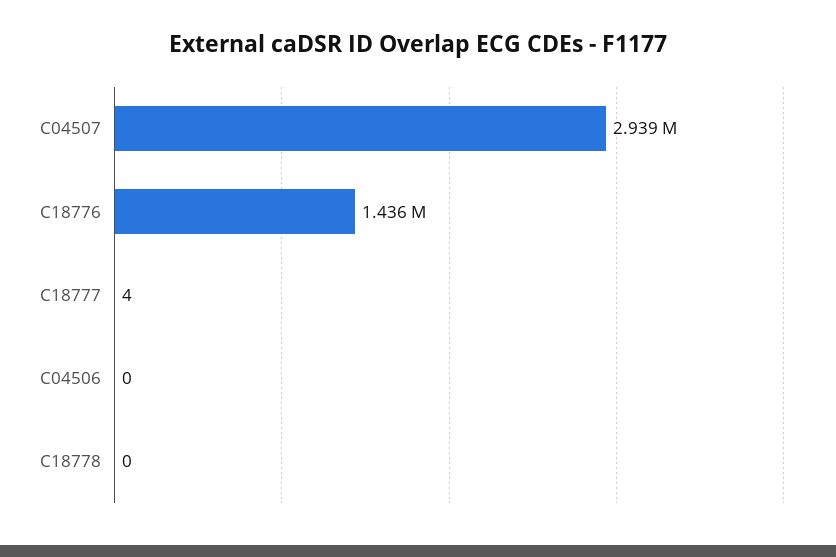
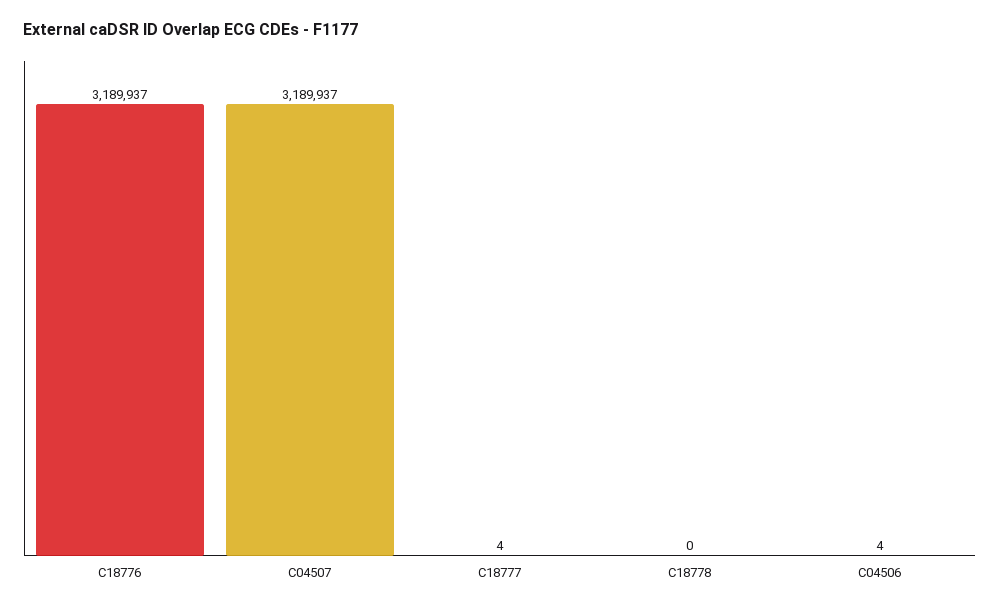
C04507: 2939000 -> 3189937
C18776: 1436000 -> 3189937
C04506: 0 -> 4

